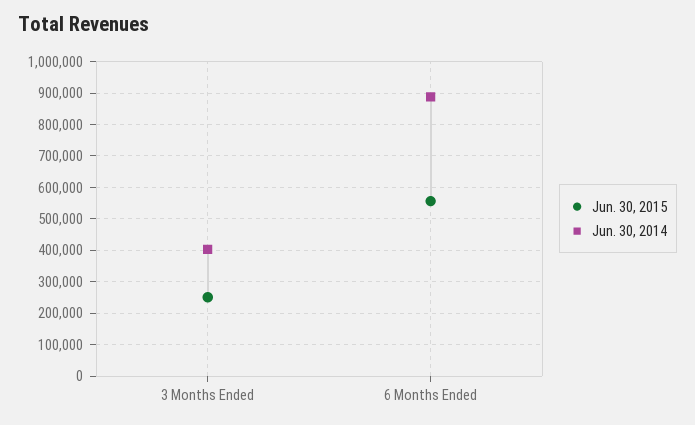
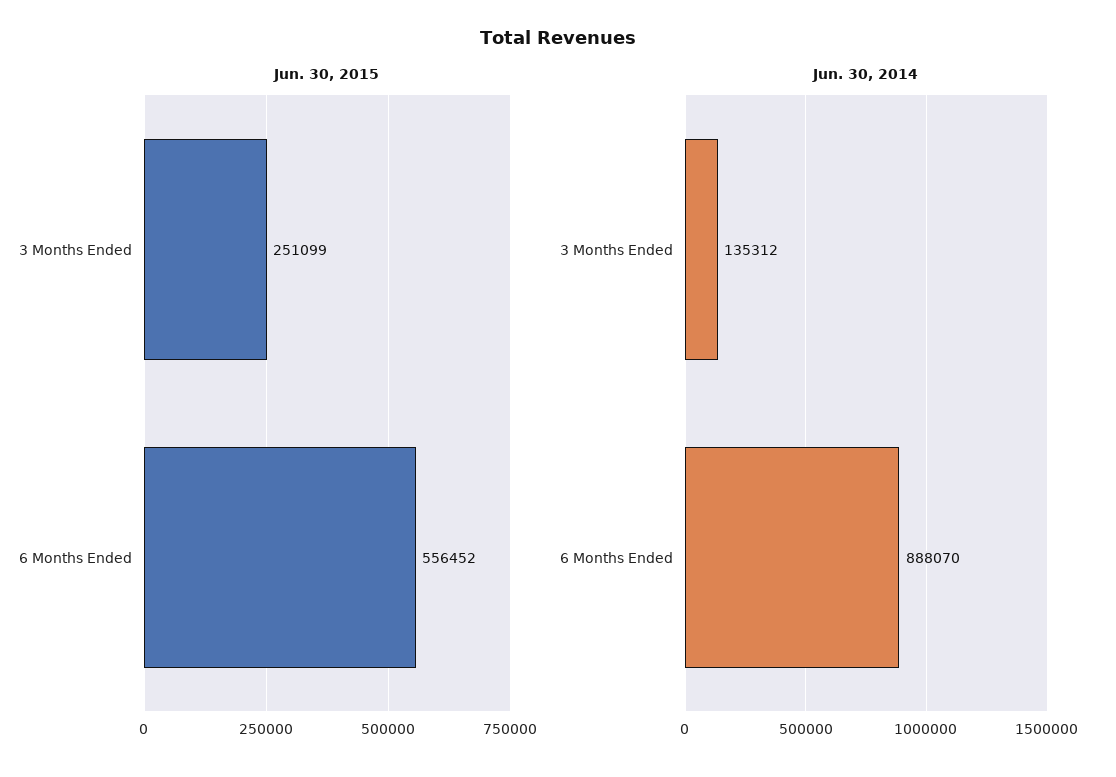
Jun. 30, 2014, 3 Months Ended: 400000 -> 135312

